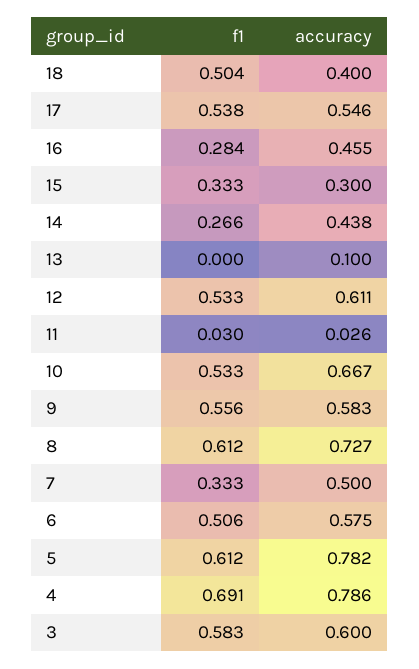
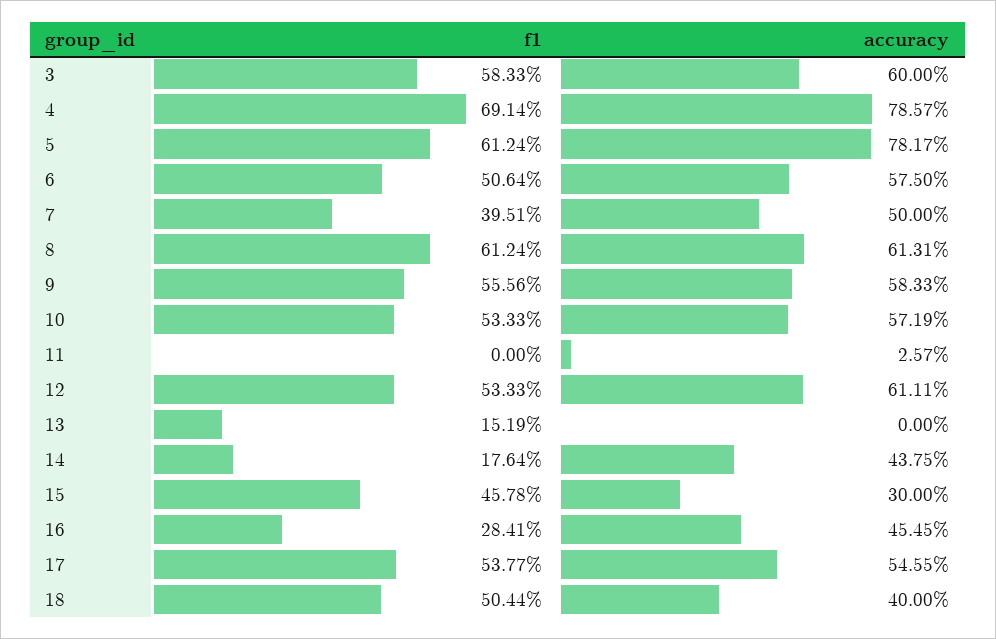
f1, 15: 0.333 -> 0.4578
f1, 14: 0.266 -> 0.1764
f1, 13: 0 -> 0.1519
accuracy, 13: 0.1 -> 0
f1, 11: 0.03 -> 0
accuracy, 10: 0.667 -> 0.5719
accuracy, 8: 0.727 -> 0.6131
f1, 7: 0.333 -> 0.3951

